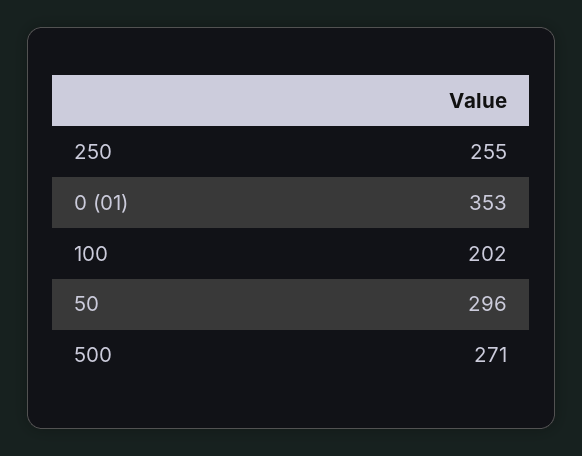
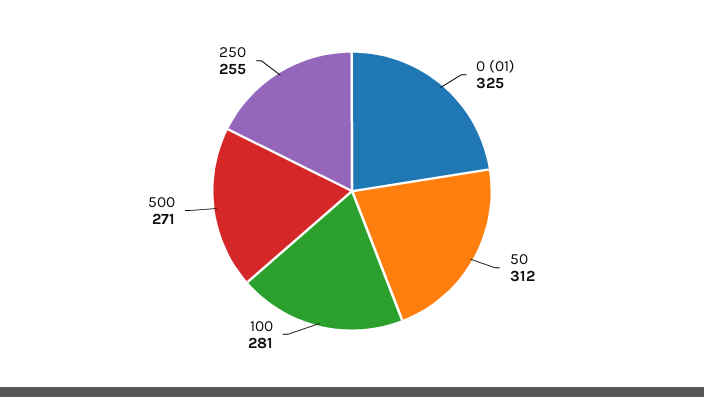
0 (01): 353 -> 325
100: 202 -> 281
50: 296 -> 312

